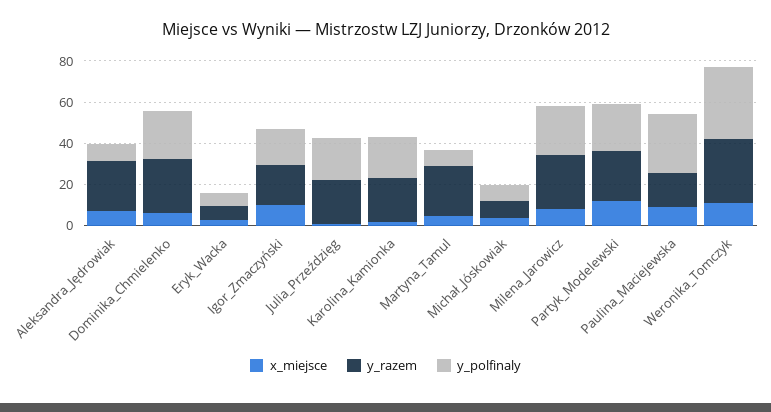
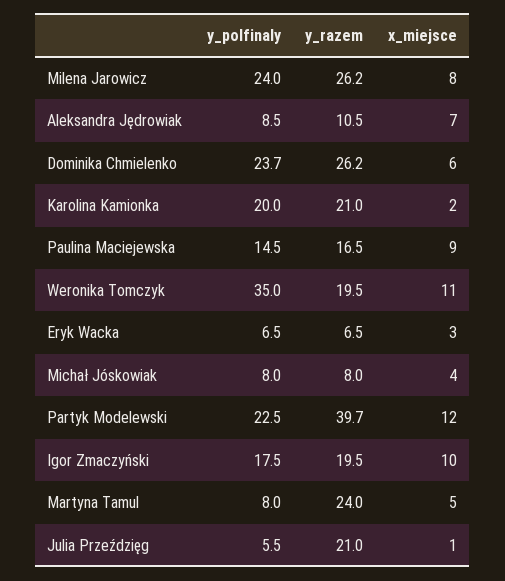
y_razem, Aleksandra_Jędrowiak: 25 -> 10.5
y_polfinaly, Julia_Przeździęg: 20 -> 5.5
y_razem, Partyk_Modelewski: 25 -> 39.7
y_polfinaly, Paulina_Maciejewska: 30 -> 14.5
y_razem, Weronika_Tomczyk: 30 -> 19.5

